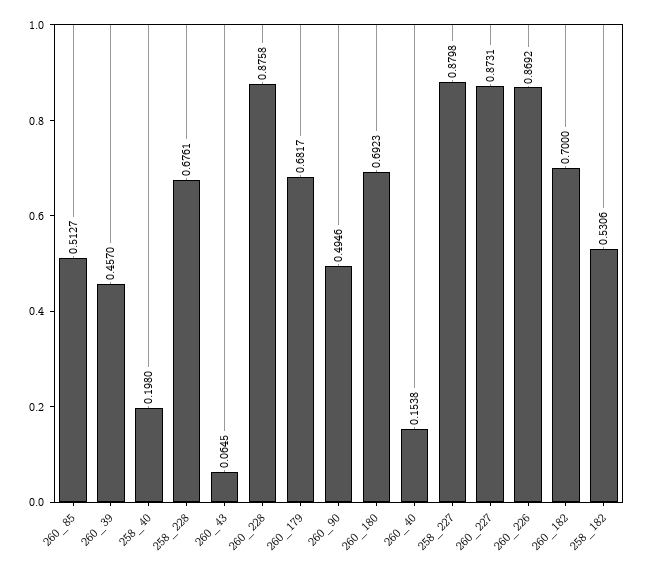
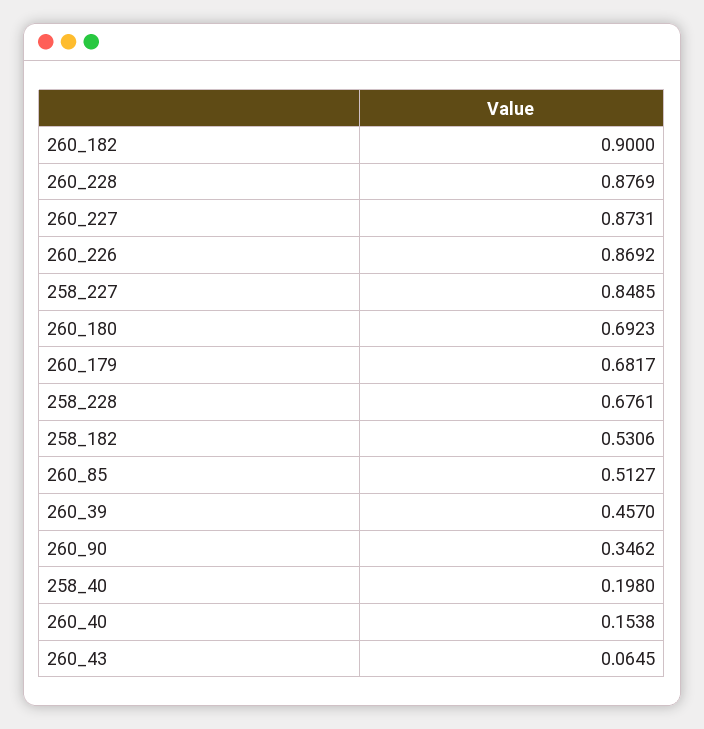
260_228: 0.8758 -> 0.8769
260_90: 0.4946 -> 0.3462
258_227: 0.8798 -> 0.8485
260_182: 0.7 -> 0.9

